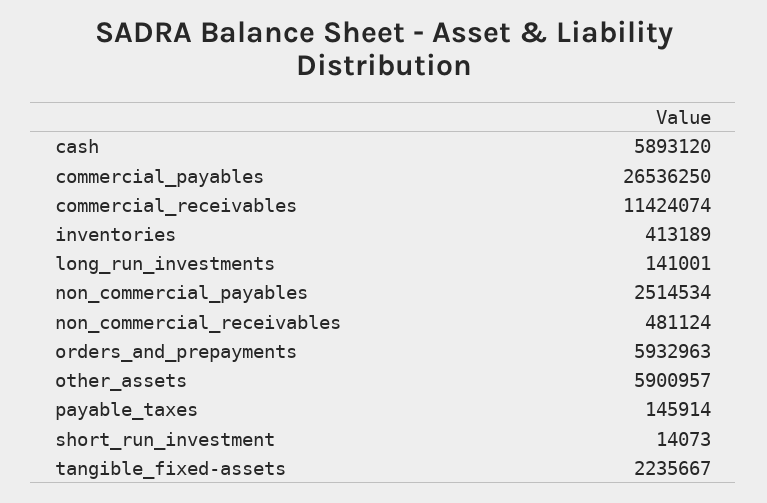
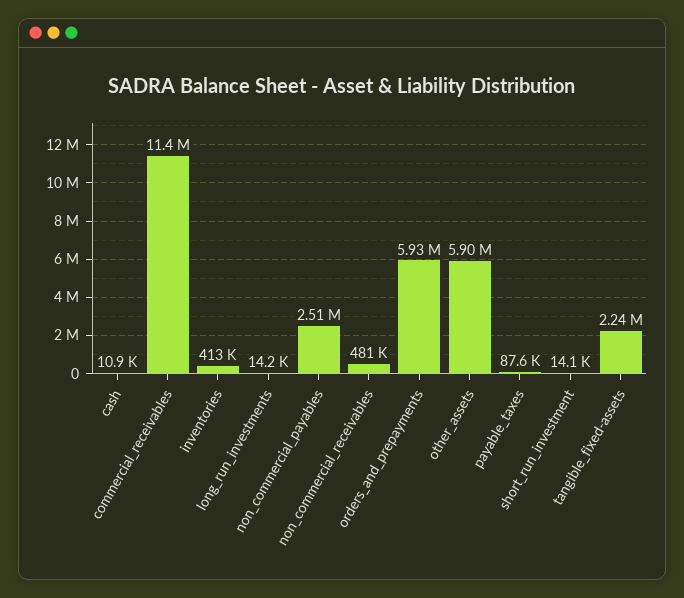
cash: 5893120 -> 10900
commercial_payables: 26536250 -> none
long_run_investments: 141001 -> 14200
payable_taxes: 145914 -> 87600

